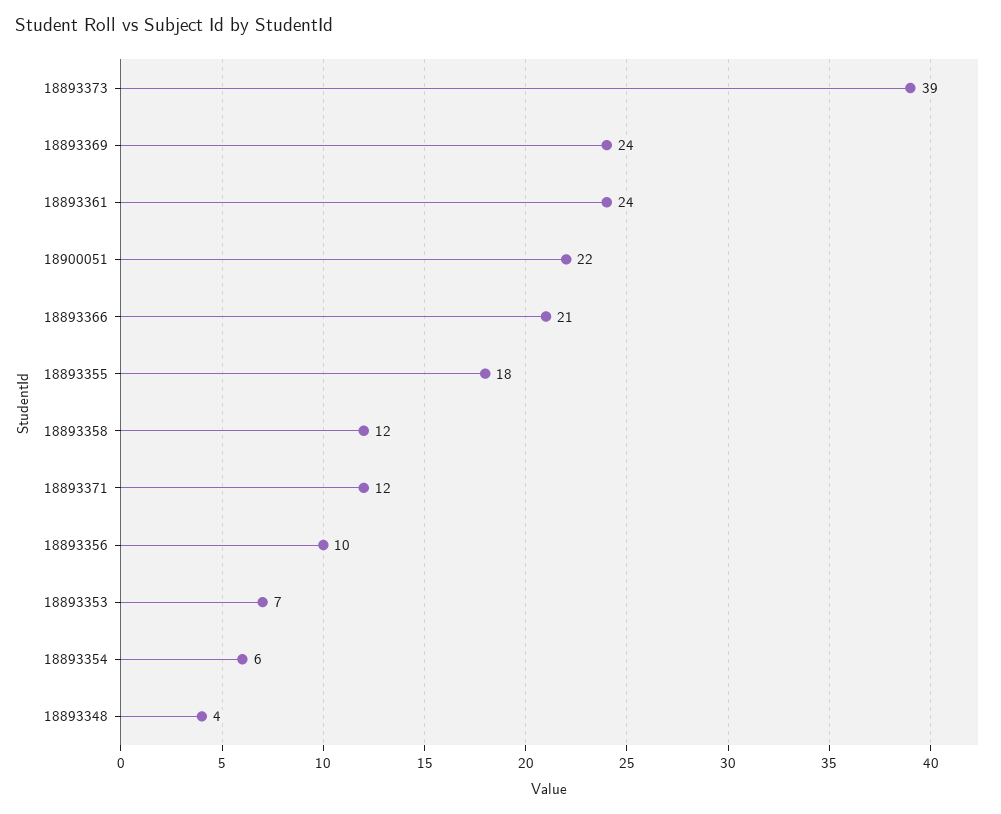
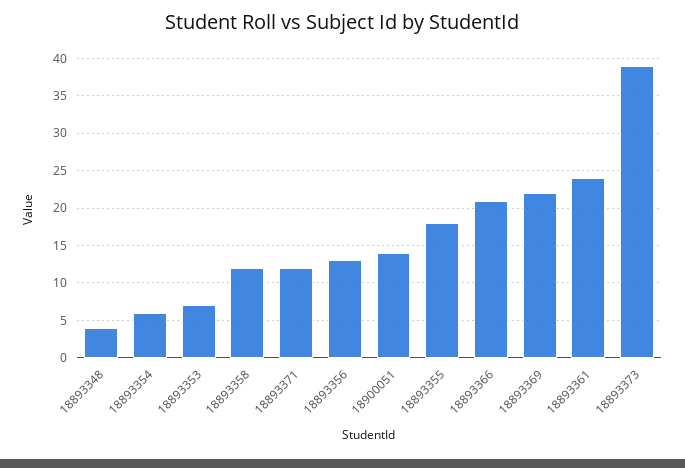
18893369: 24 -> 22
18900051: 22 -> 14
18893356: 10 -> 13

